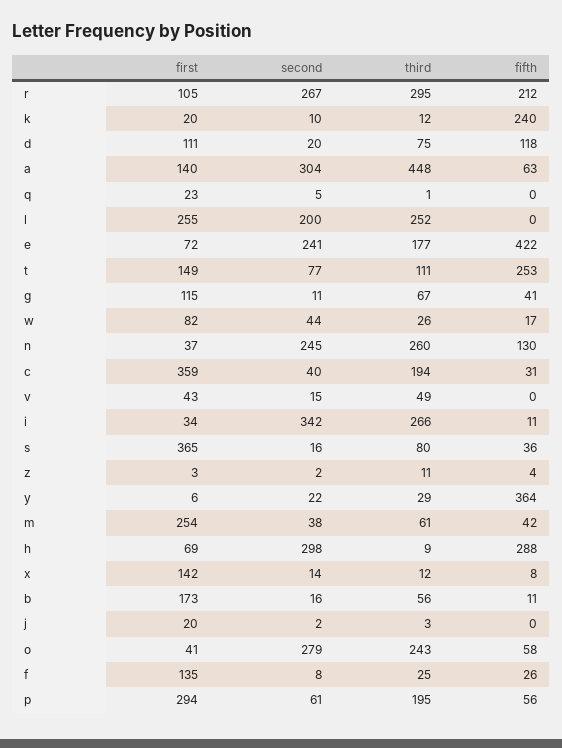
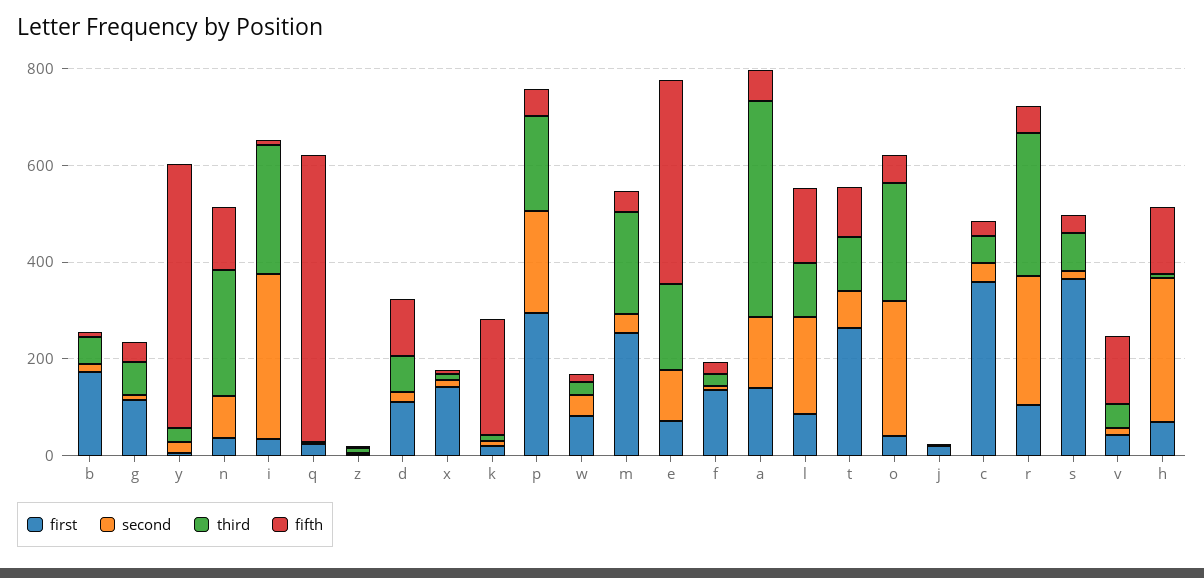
fifth, r: 212 -> 50
second, a: 304 -> 150
fifth, q: 0 -> 600
first, l: 255 -> 100
third, l: 252 -> 100
fifth, l: 0 -> 150
second, e: 241 -> 100
first, t: 149 -> 250
fifth, t: 253 -> 100
second, n: 245 -> 100
third, c: 194 -> 50
fifth, v: 0 -> 150
fifth, y: 364 -> 550
third, m: 61 -> 200
fifth, h: 288 -> 150
second, p: 61 -> 200

